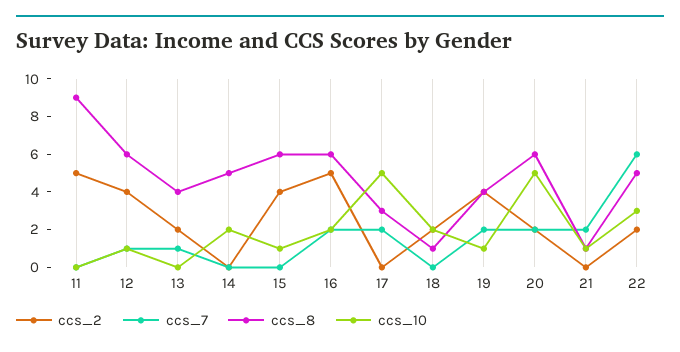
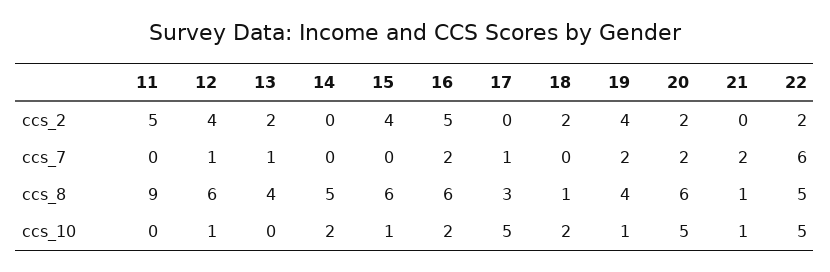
ccs_7, 17: 2 -> 1
ccs_10, 22: 3 -> 5

